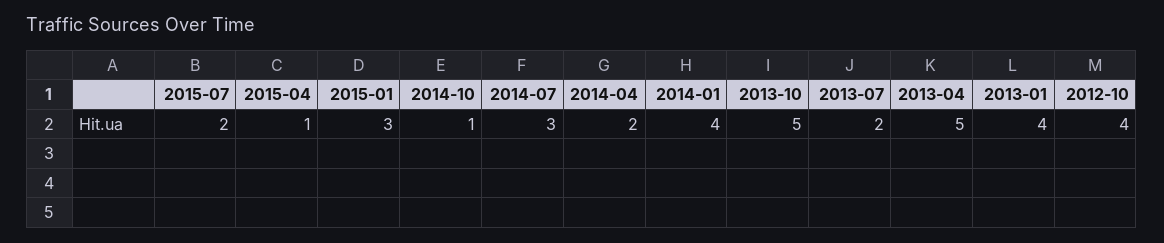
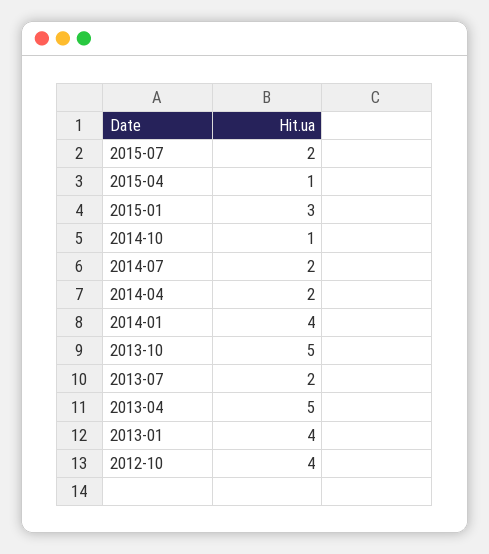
2014-07: 3 -> 2

